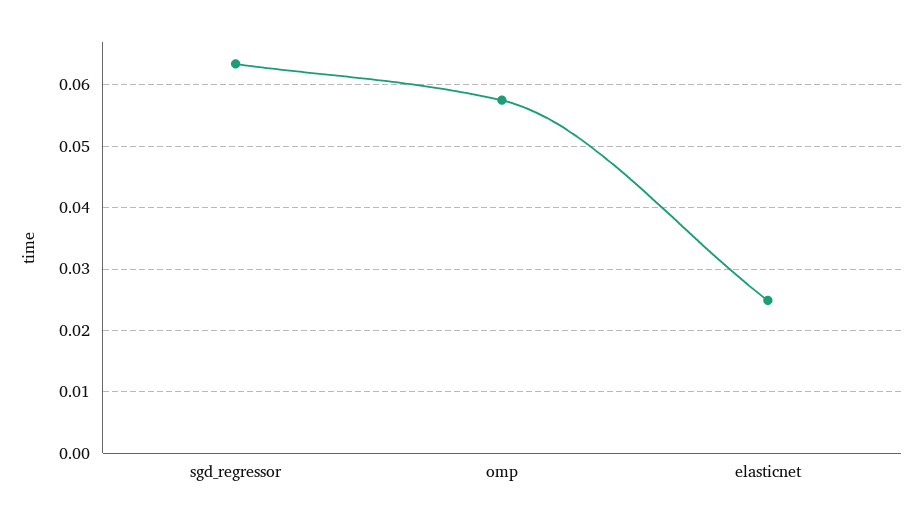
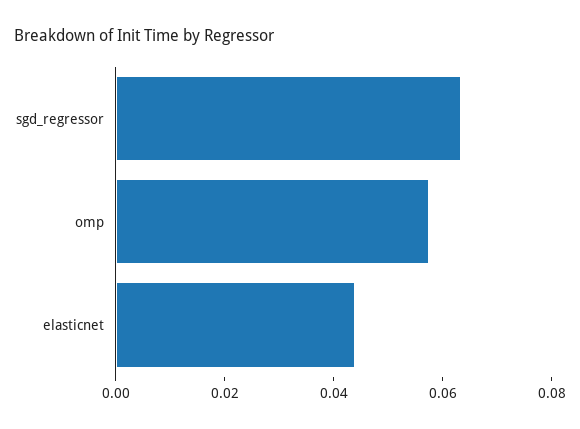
elasticnet: 0.025 -> 0.045

